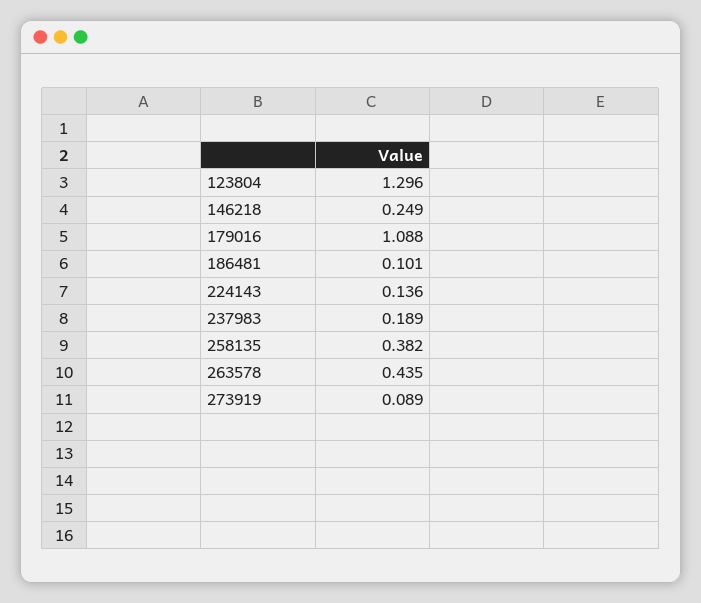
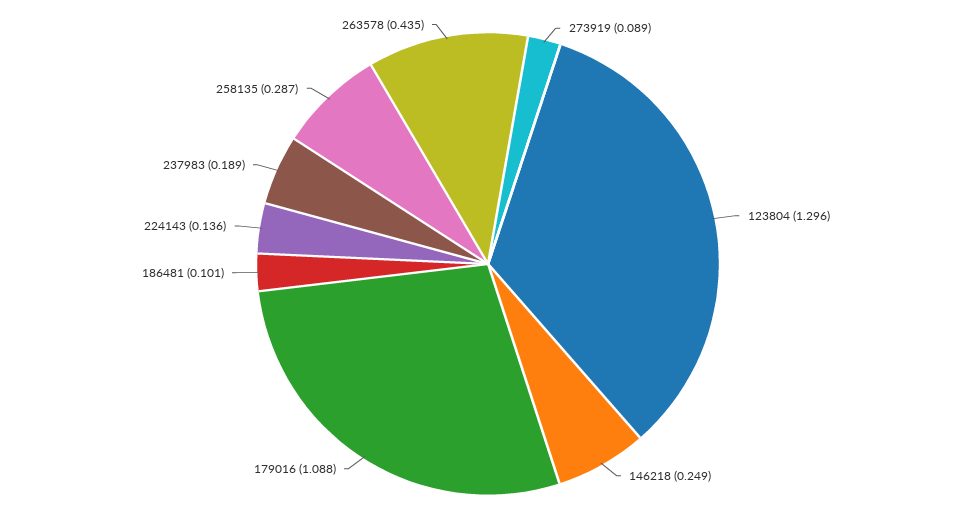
258135: 0.382 -> 0.287

